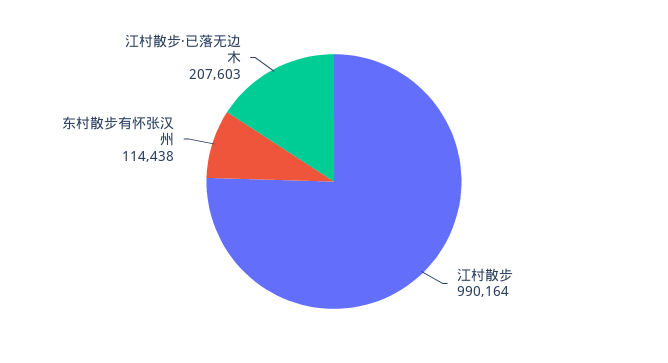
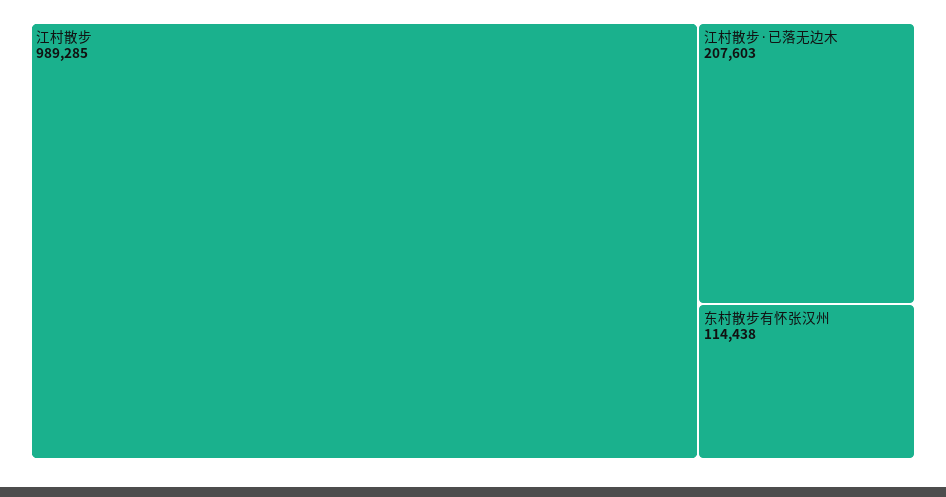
江村散步: 990164 -> 989285

